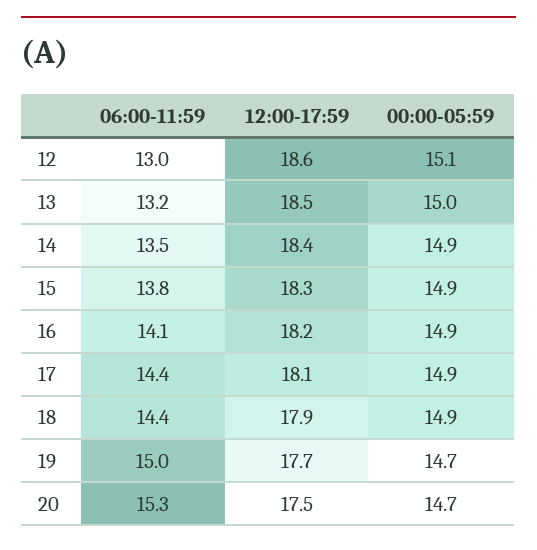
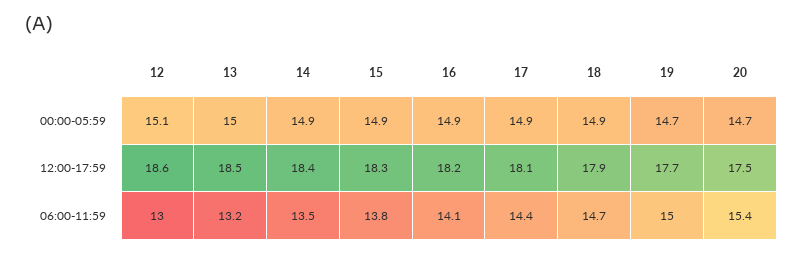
06:00-11:59, 18: 14.4 -> 14.7
06:00-11:59, 20: 15.3 -> 15.4

